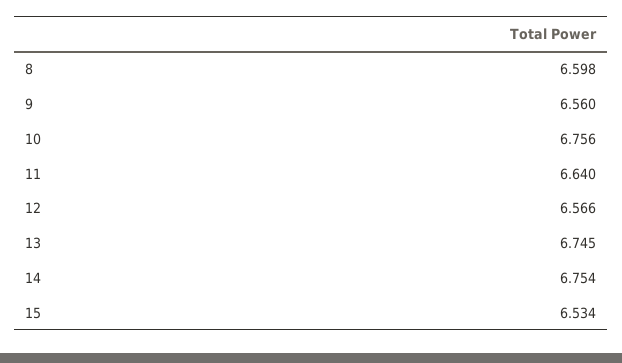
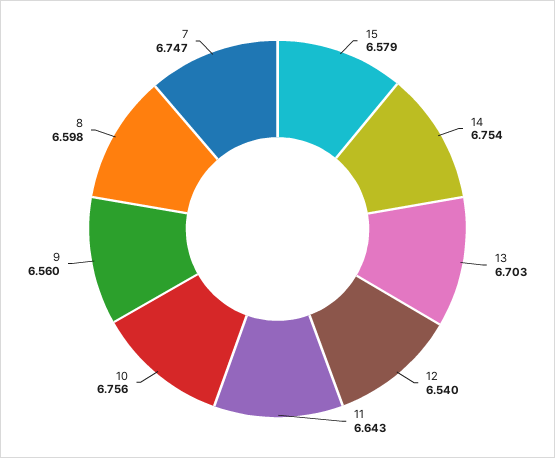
11: 6.64 -> 6.643
12: 6.566 -> 6.54
13: 6.745 -> 6.703
15: 6.534 -> 6.579
7: none -> 6.747

